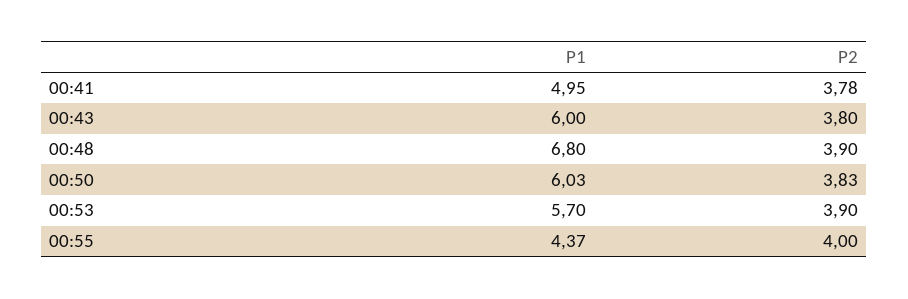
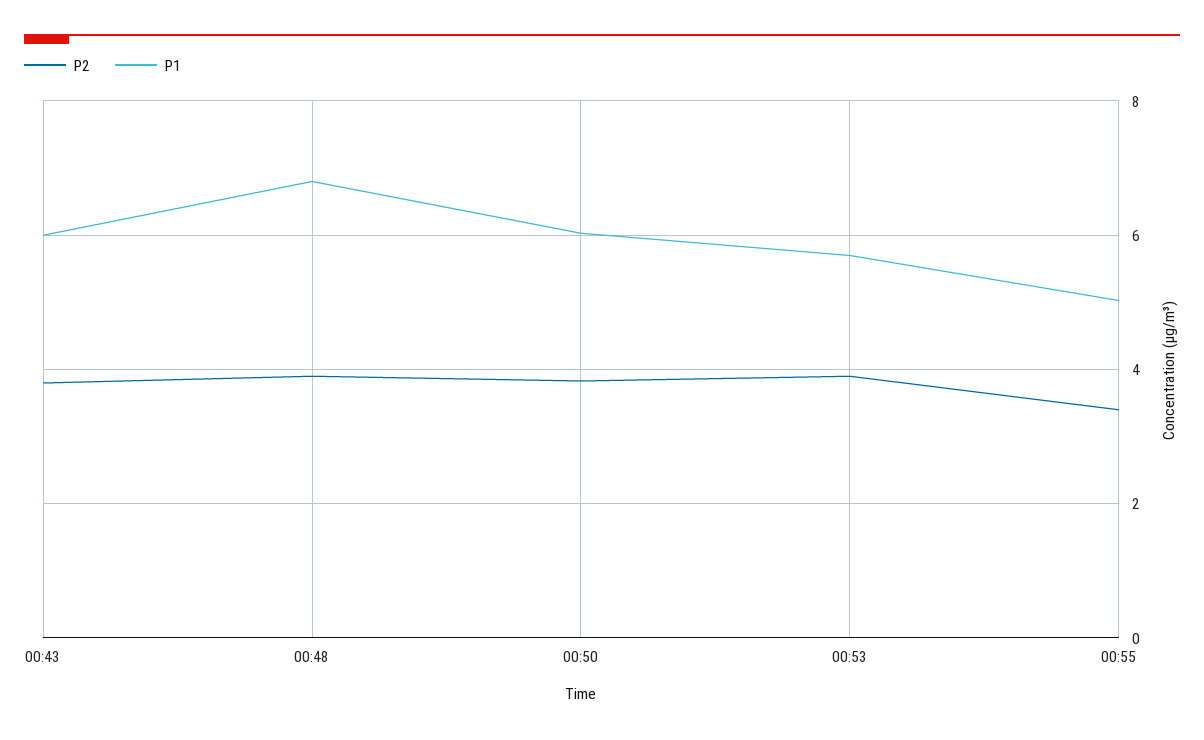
P1, 00:41: 4.95 -> none
P2, 00:41: 3.78 -> none
P1, 00:55: 4.37 -> 5
P2, 00:55: 4 -> 3.4

